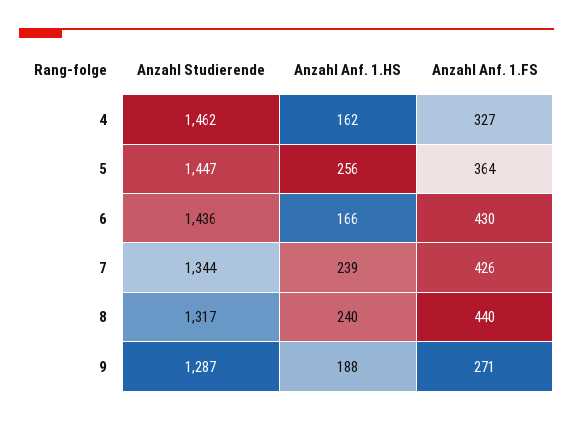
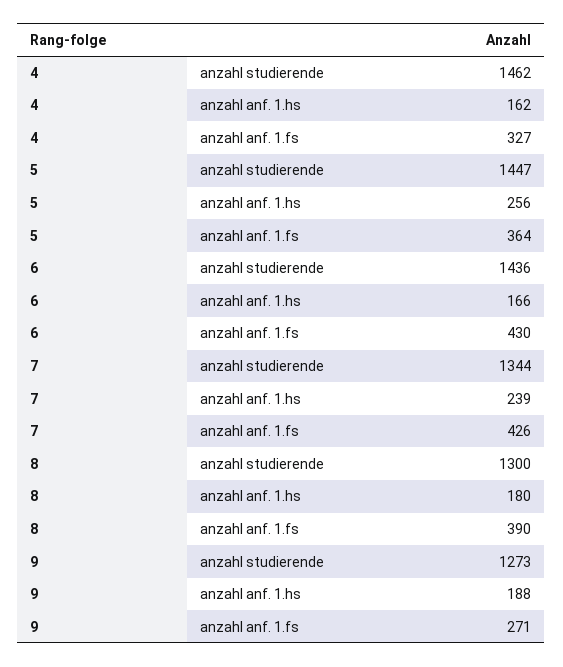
Anzahl Studierende, 8: 1317 -> 1300
Anzahl Anf. 1.HS, 8: 240 -> 180
Anzahl Anf. 1.FS, 8: 440 -> 390
Anzahl Studierende, 9: 1287 -> 1273

